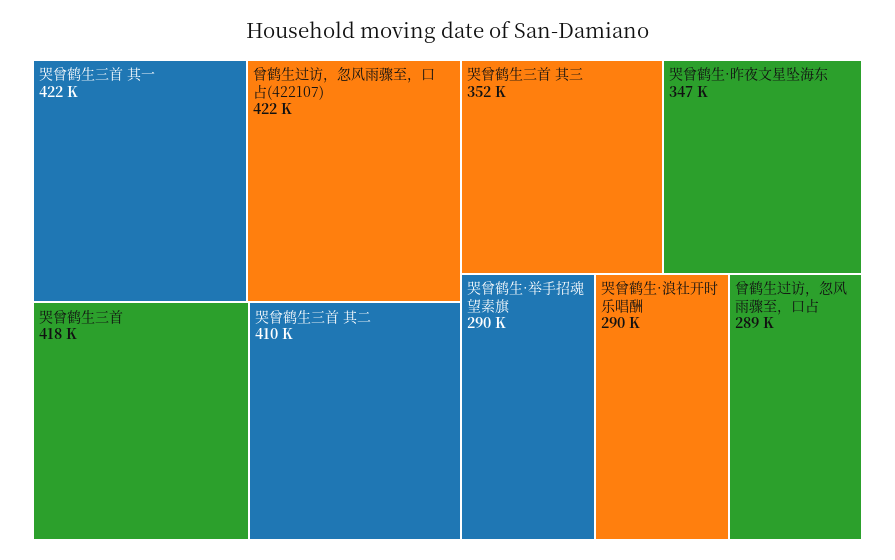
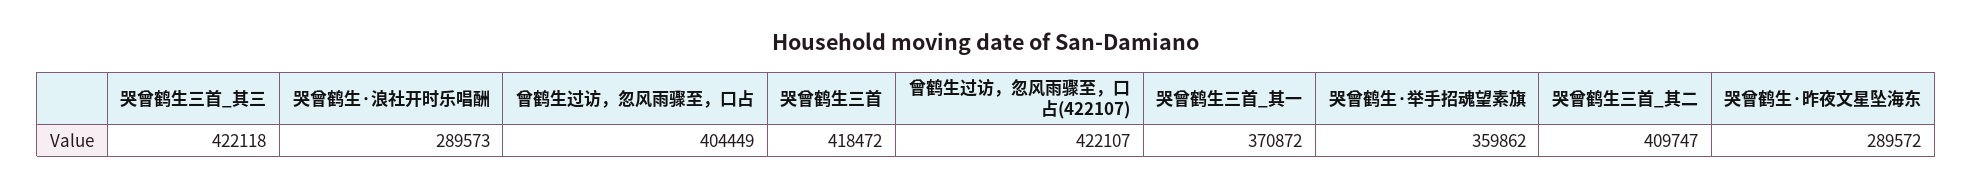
哭曾鹤生三首 其一: 422000 -> 370872
哭曾鹤生三首 其三: 352000 -> 422118
哭曾鹤生·昨夜文星坠海东: 347000 -> 289572
哭曾鹤生·举手招魂望素旗: 290000 -> 359862
曾鹤生过访，忽风雨骤至，口占: 289000 -> 404449

